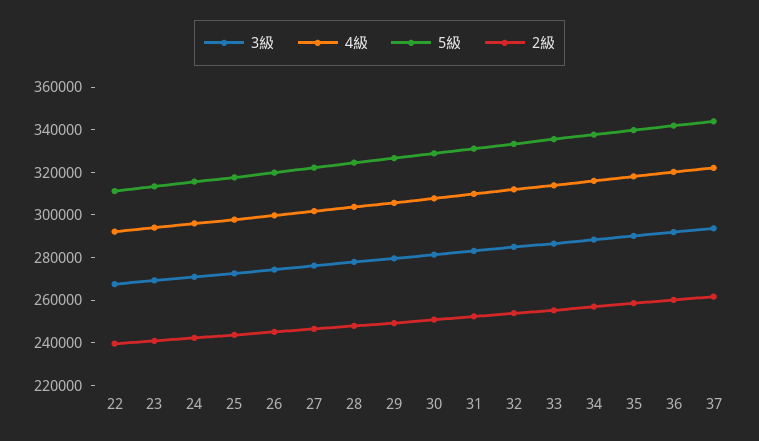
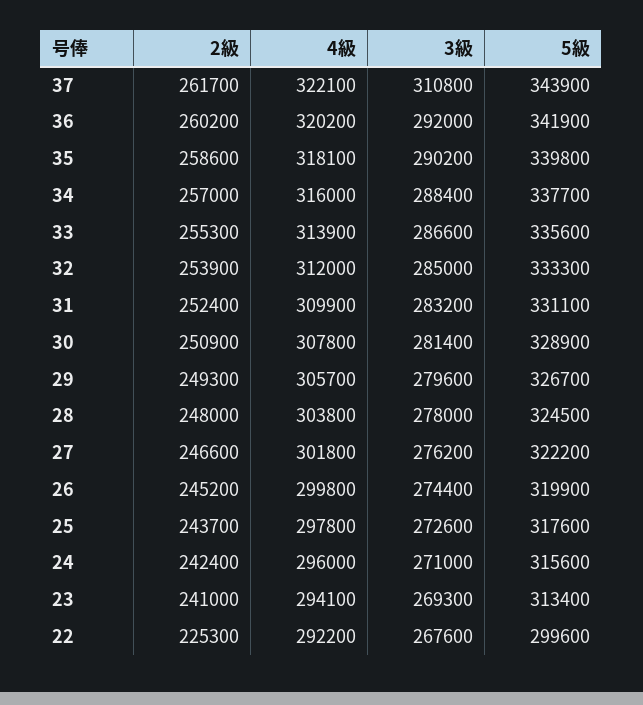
5級, 22: 310000 -> 299600
2級, 22: 240000 -> 225300
3級, 37: 295000 -> 310800

